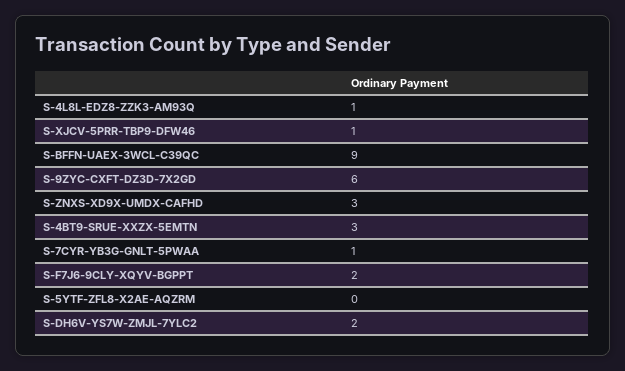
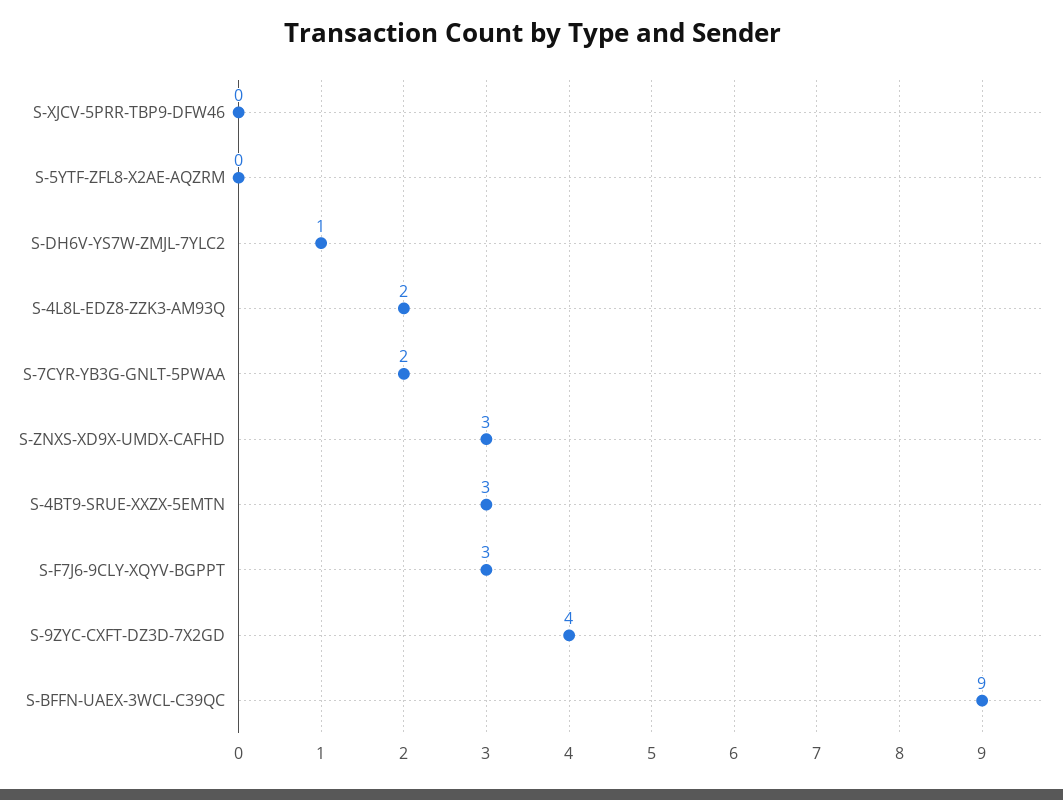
S-4L8L-EDZ8-ZZK3-AM93Q: 1 -> 2
S-XJCV-5PRR-TBP9-DFW46: 1 -> 0
S-9ZYC-CXFT-DZ3D-7X2GD: 6 -> 4
S-7CYR-YB3G-GNLT-5PWAA: 1 -> 2
S-F7J6-9CLY-XQYV-BGPPT: 2 -> 3
S-DH6V-YS7W-ZMJL-7YLC2: 2 -> 1

